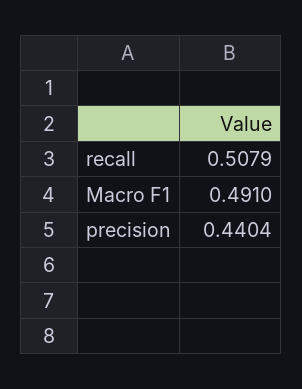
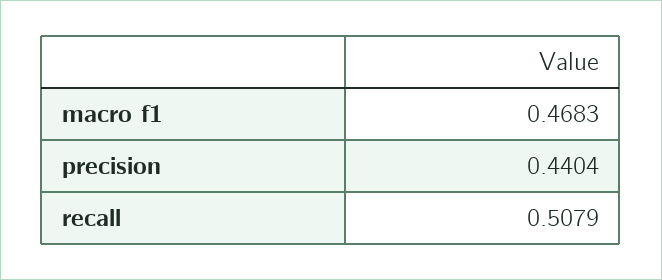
Macro F1: 0.491 -> 0.4683

